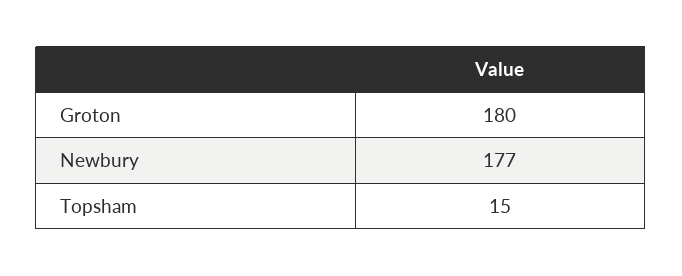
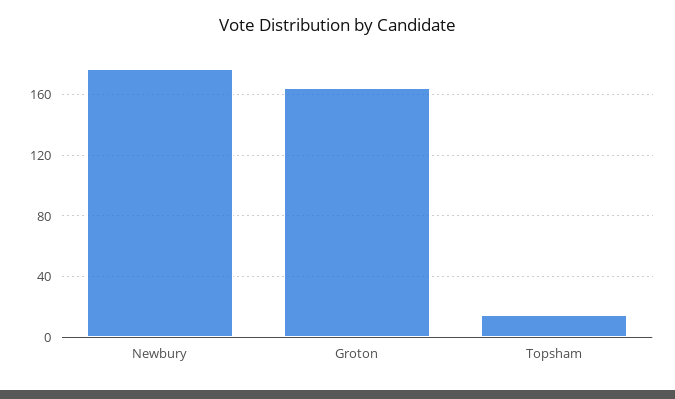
Groton: 180 -> 165

